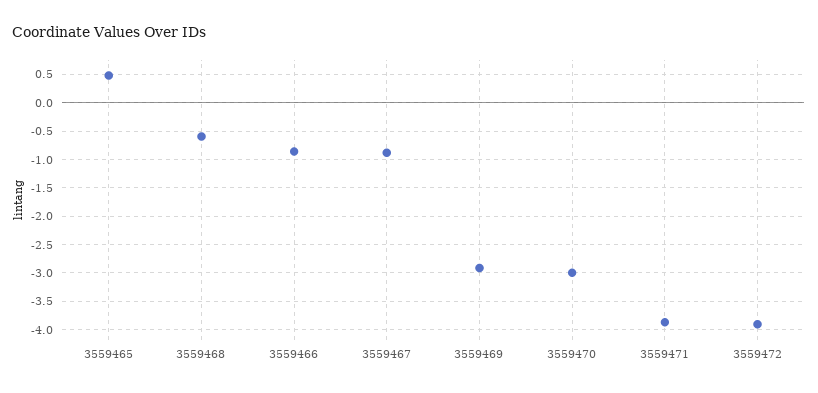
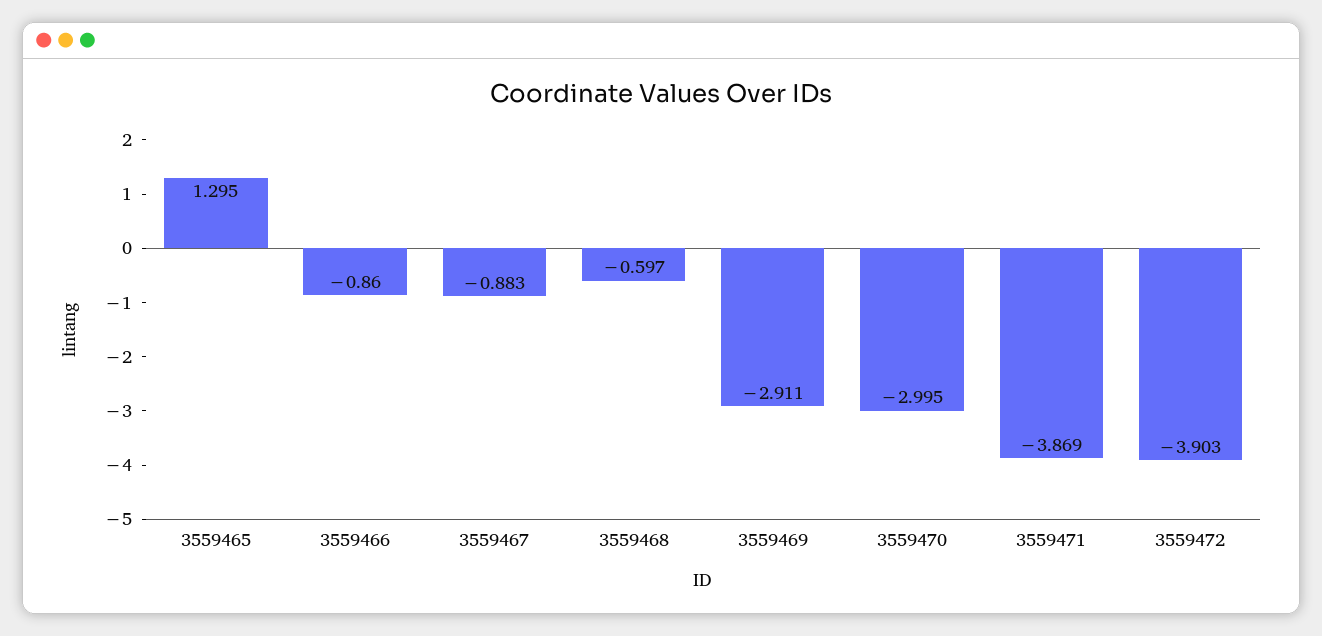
3559465: 0.5 -> 1.295

